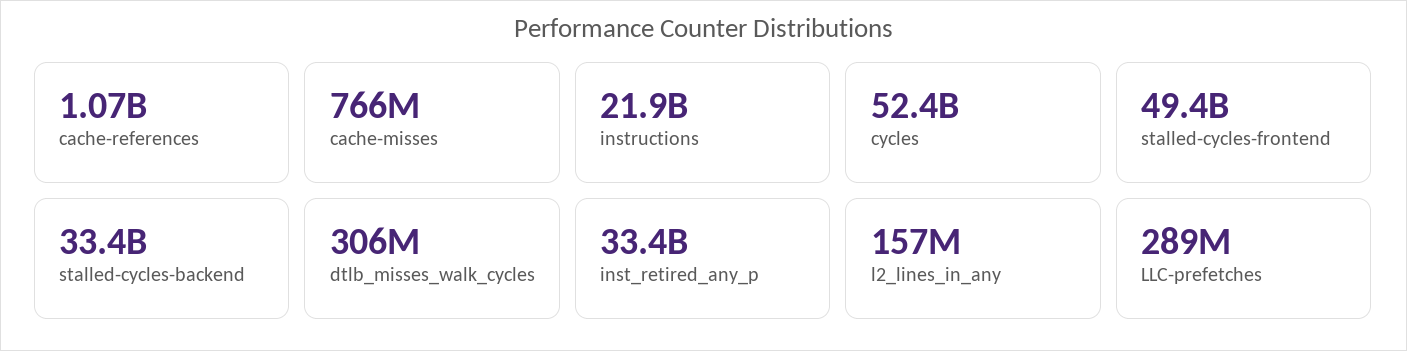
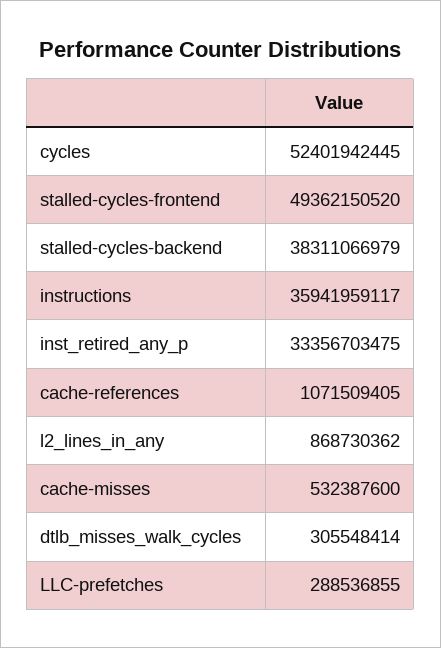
cache-misses: 766000000 -> 532387600
instructions: 21900000000 -> 35941959117
stalled-cycles-backend: 33400000000 -> 38311066979
l2_lines_in_any: 157000000 -> 868730362

